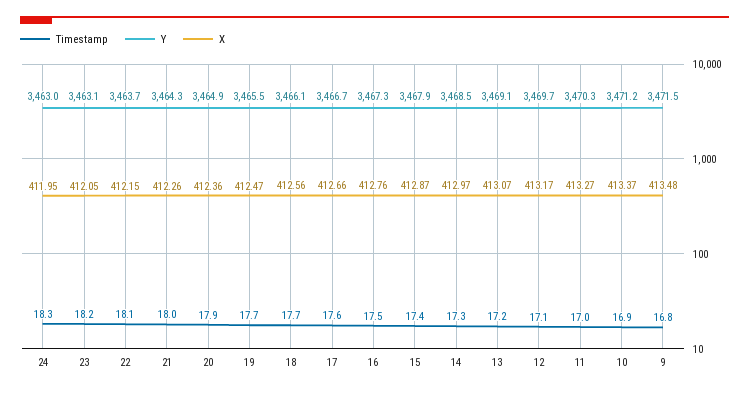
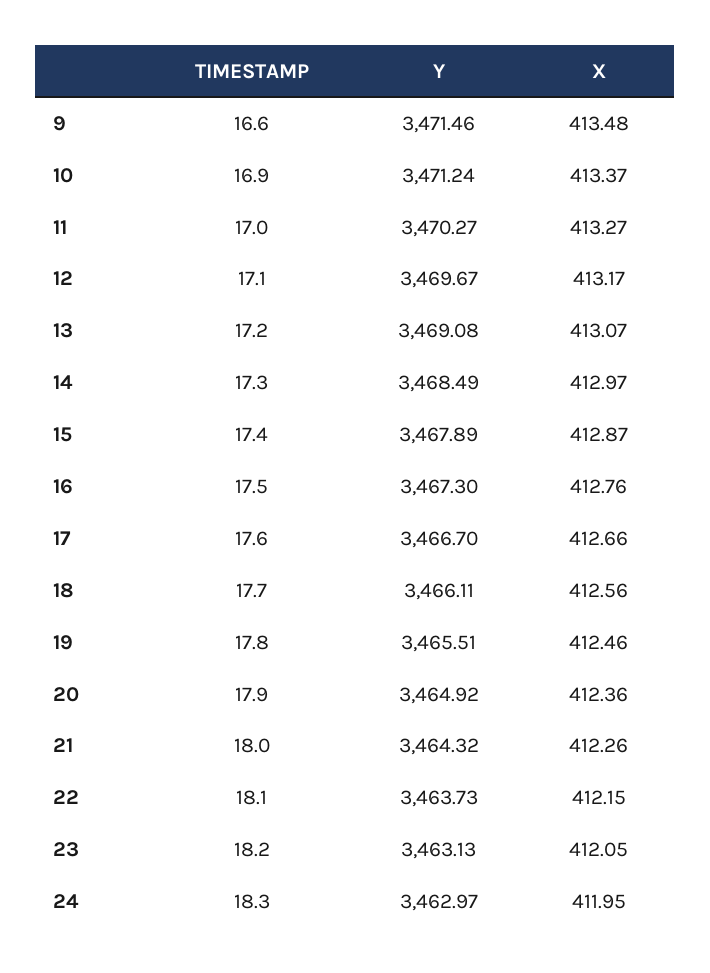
Timestamp, 19: 17.7 -> 17.8
X, 19: 412.47 -> 412.46
Timestamp, 9: 16.8 -> 16.6

